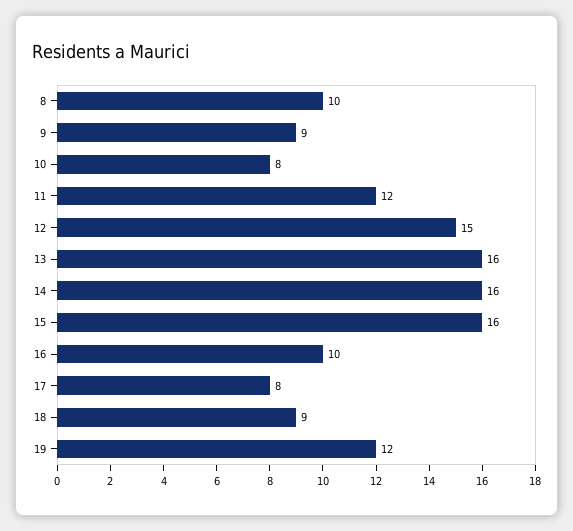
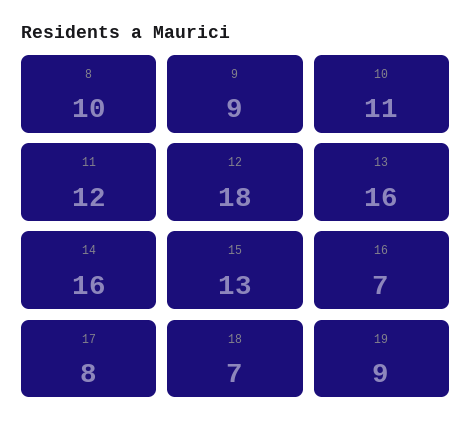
10: 8 -> 11
12: 15 -> 18
15: 16 -> 13
16: 10 -> 7
18: 9 -> 7
19: 12 -> 9

